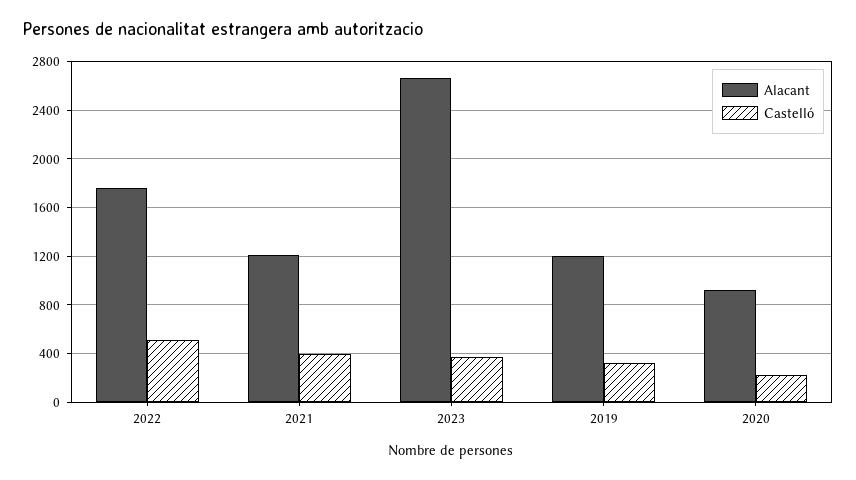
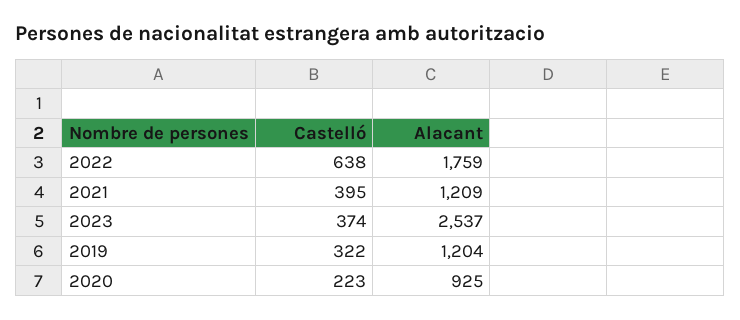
Castelló, 2022: 500 -> 638
Alacant, 2023: 2650 -> 2537

